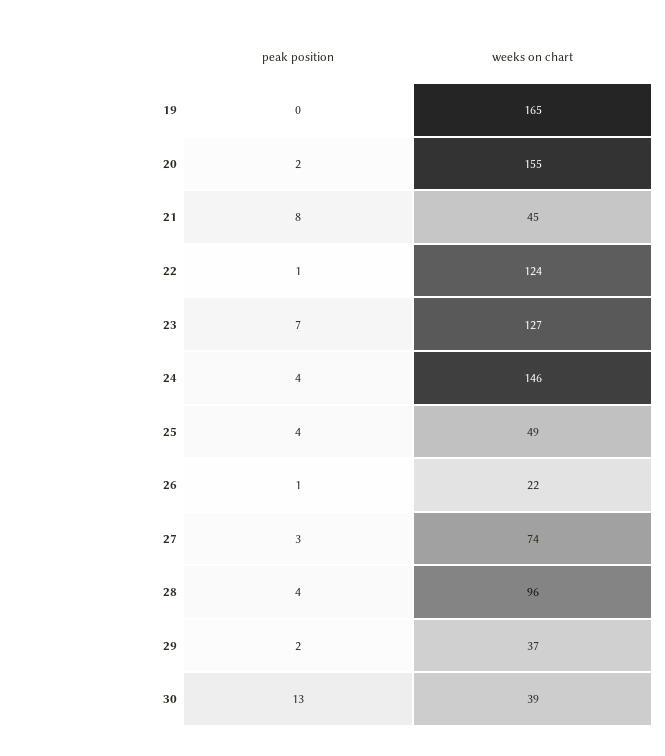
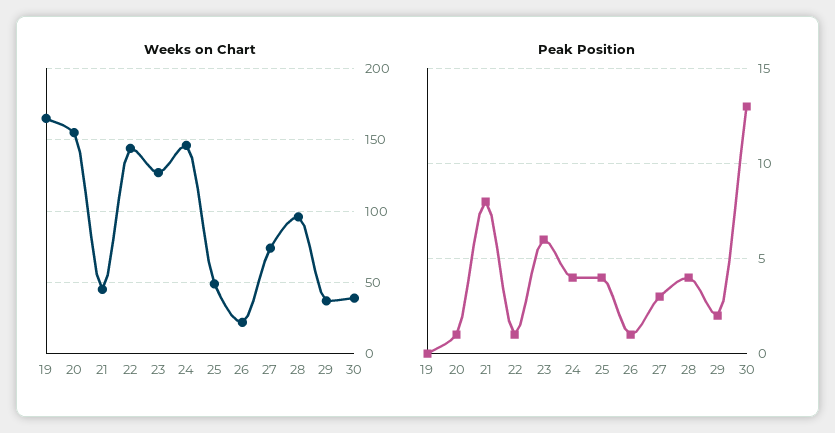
peak position, 20: 2 -> 1
weeks on chart, 22: 124 -> 145
peak position, 23: 7 -> 6

